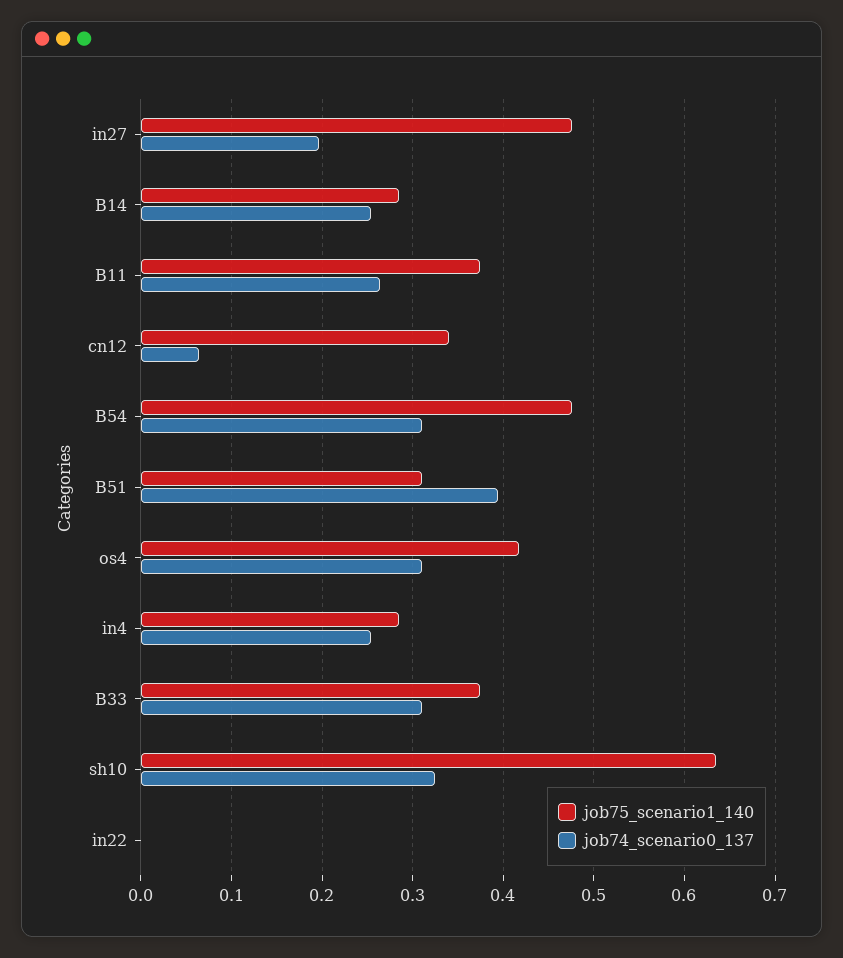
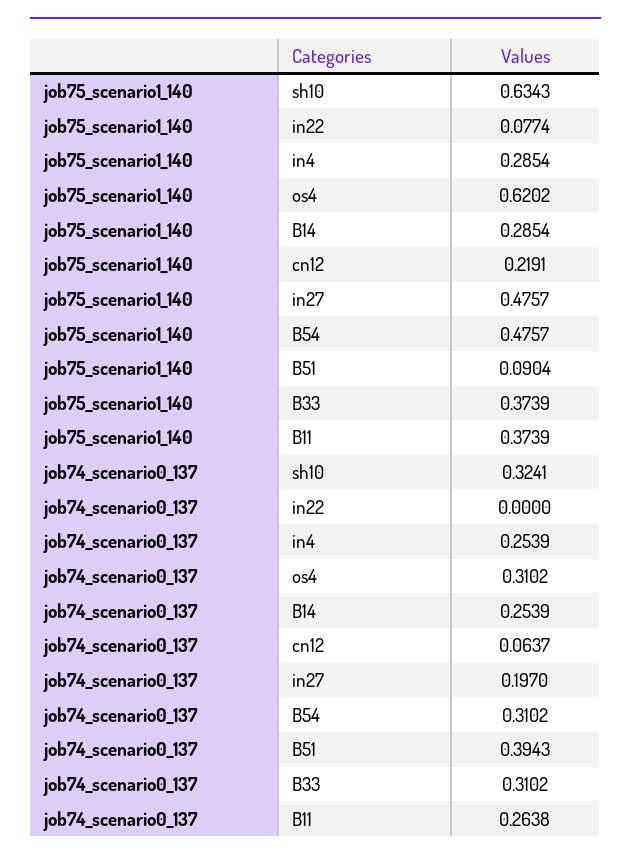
job75_scenario1_140, cn12: 0.34 -> 0.2191
job75_scenario1_140, B51: 0.31 -> 0.0904
job75_scenario1_140, os4: 0.42 -> 0.6202
job75_scenario1_140, in22: 0 -> 0.0774

